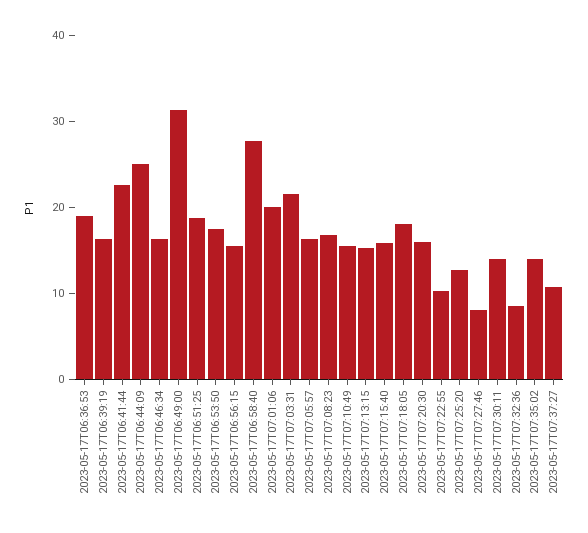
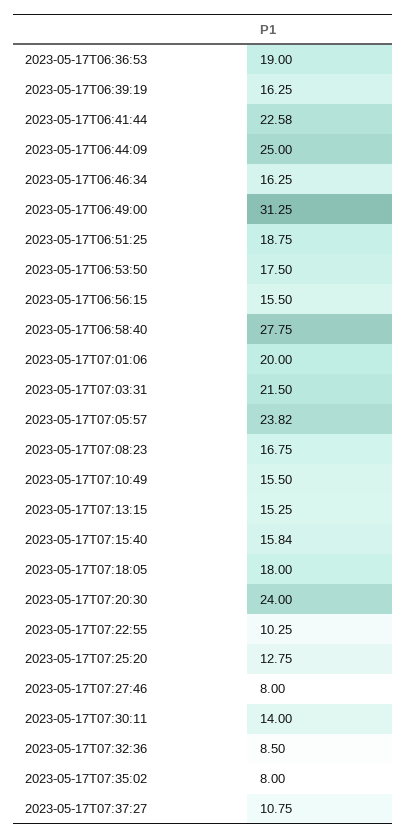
2023-05-17T07:05:57: 16 -> 23.82
2023-05-17T07:20:30: 16 -> 24
2023-05-17T07:35:02: 14 -> 8

